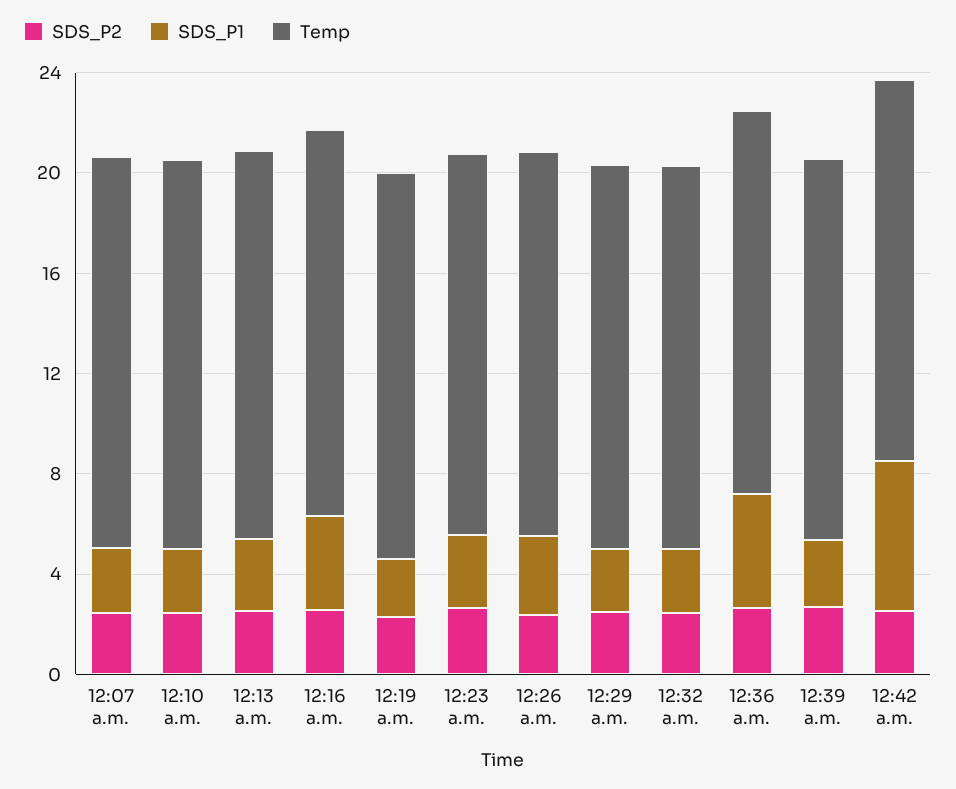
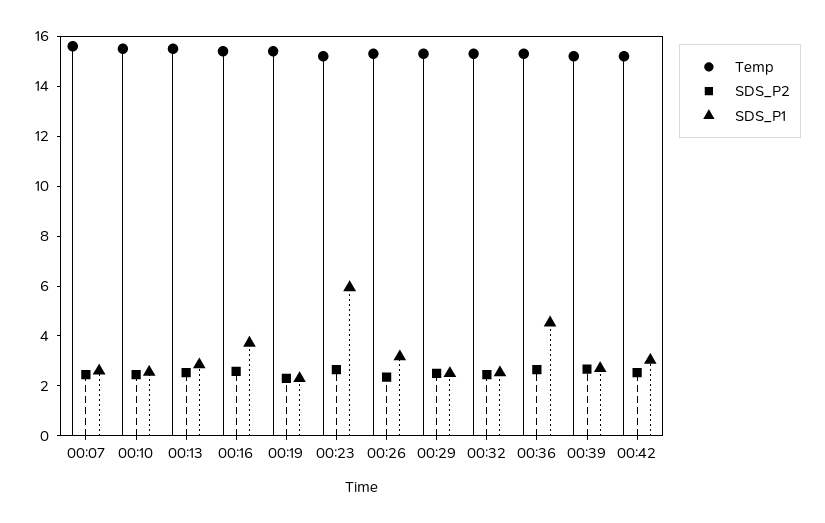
SDS_P1, 12:23 a.m.: 3 -> 6
SDS_P1, 12:42 a.m.: 6 -> 3

